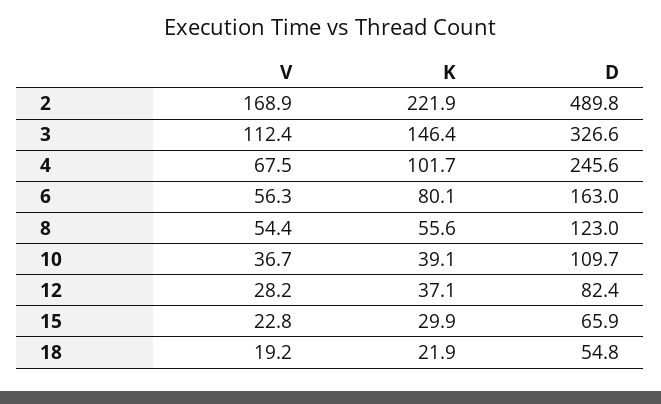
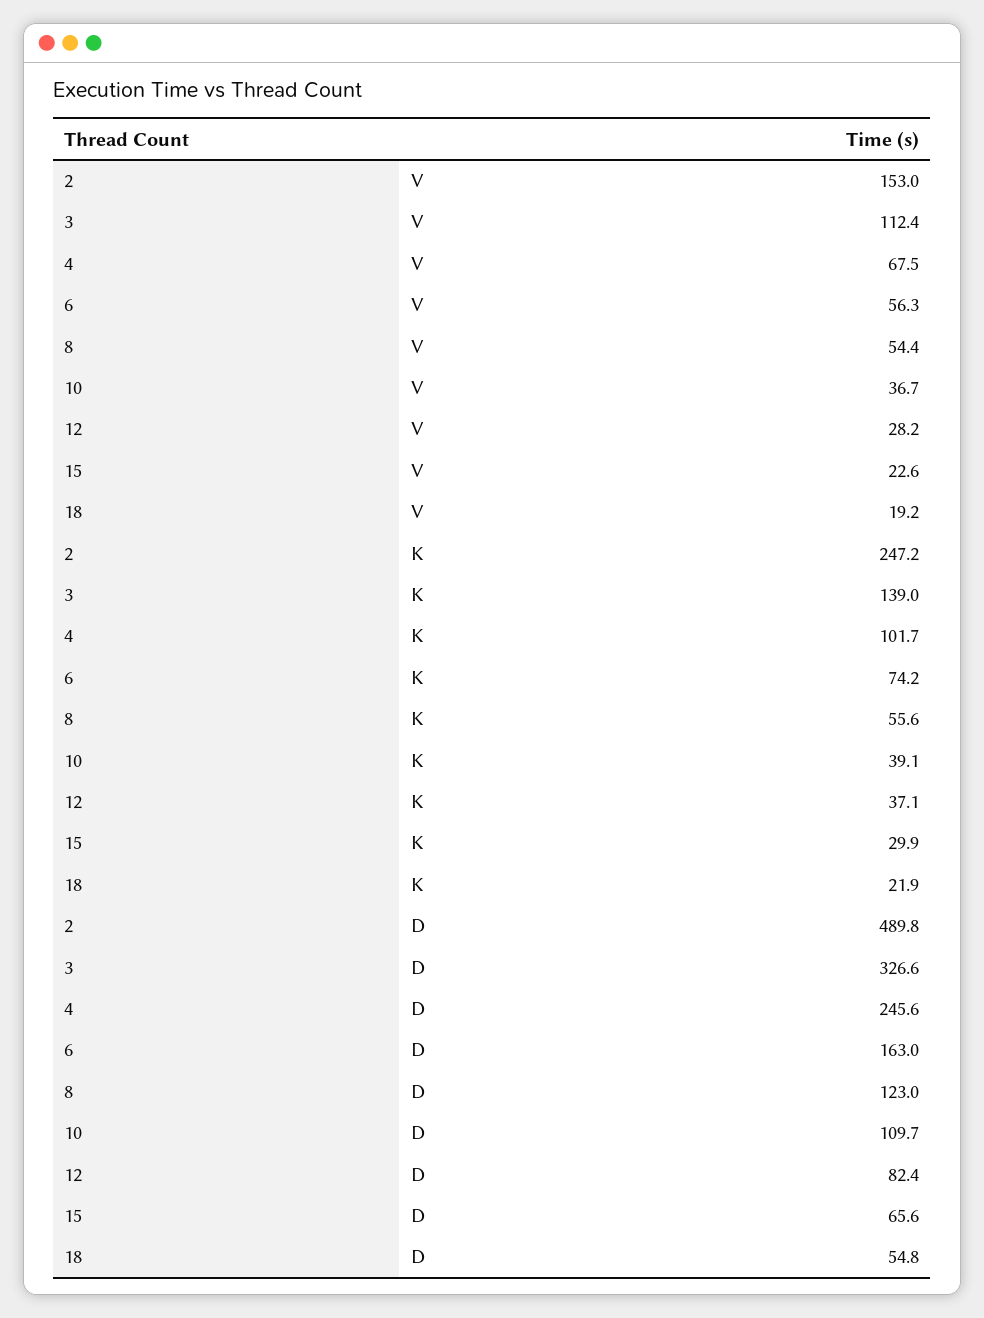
V, 2: 168.9 -> 153
K, 2: 221.9 -> 247.2
K, 3: 146.4 -> 139
K, 6: 80.1 -> 74.2
V, 15: 22.8 -> 22.6
D, 15: 65.9 -> 65.6

